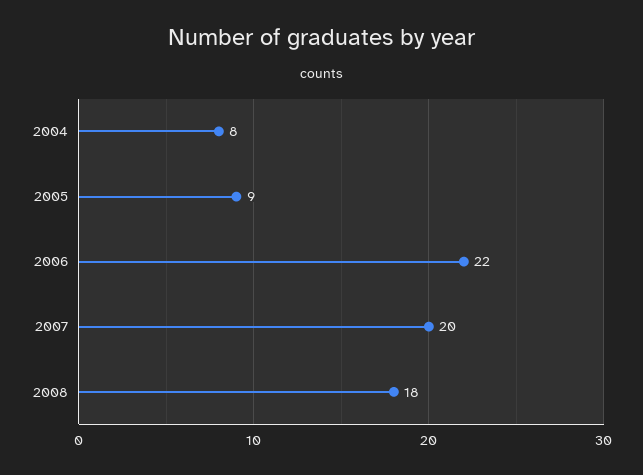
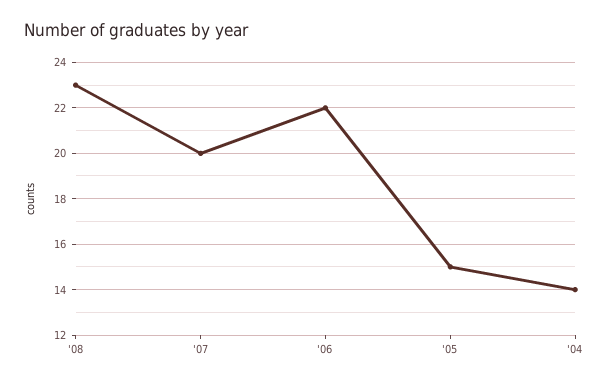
2004: 8 -> 14
2005: 9 -> 15
2008: 18 -> 23

